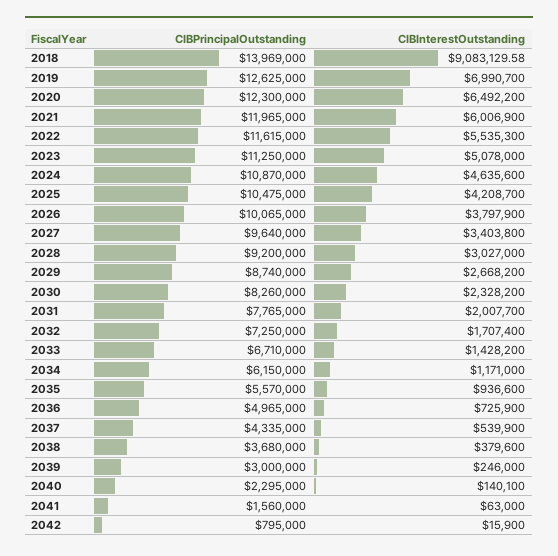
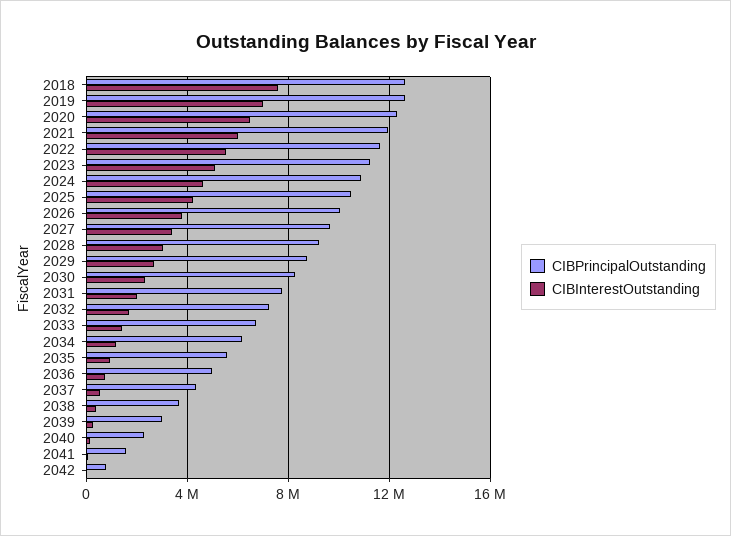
CIBPrincipalOutstanding, 2018: 13969000 -> 12500000
CIBInterestOutstanding, 2018: 9083129.58 -> 7500000

